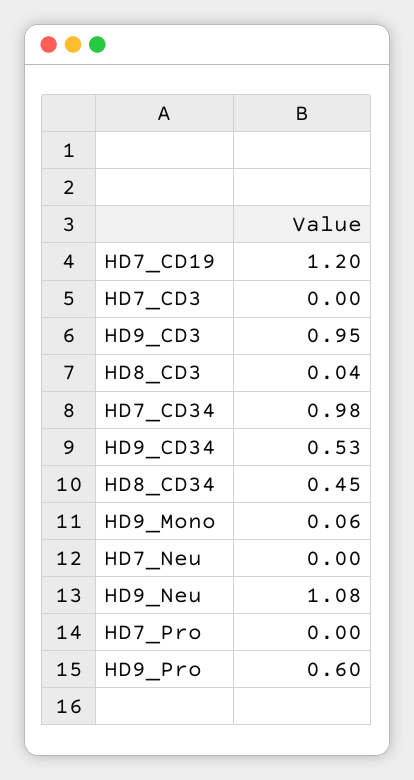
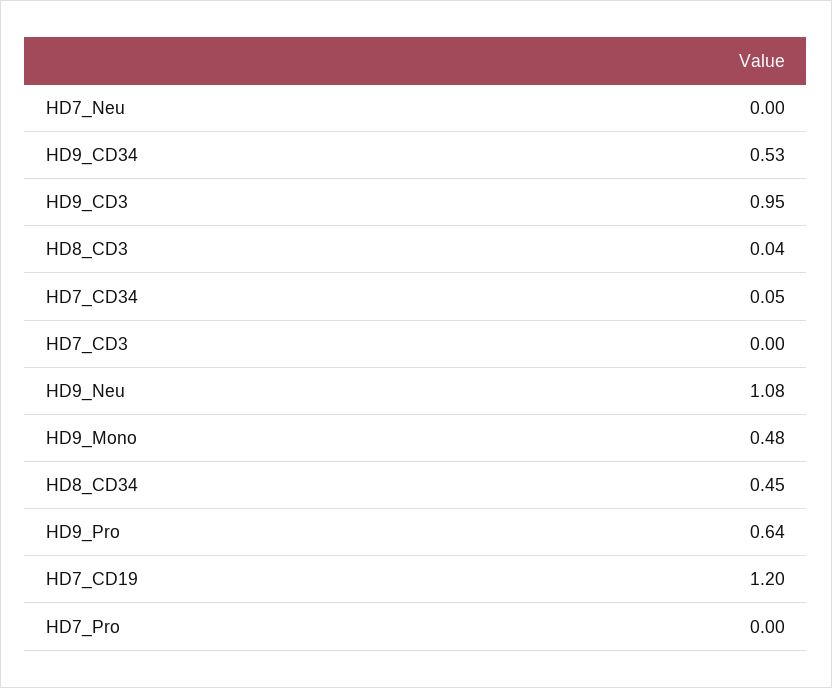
HD7_CD34: 0.98 -> 0.05
HD9_Mono: 0.06 -> 0.48
HD9_Pro: 0.6 -> 0.64

